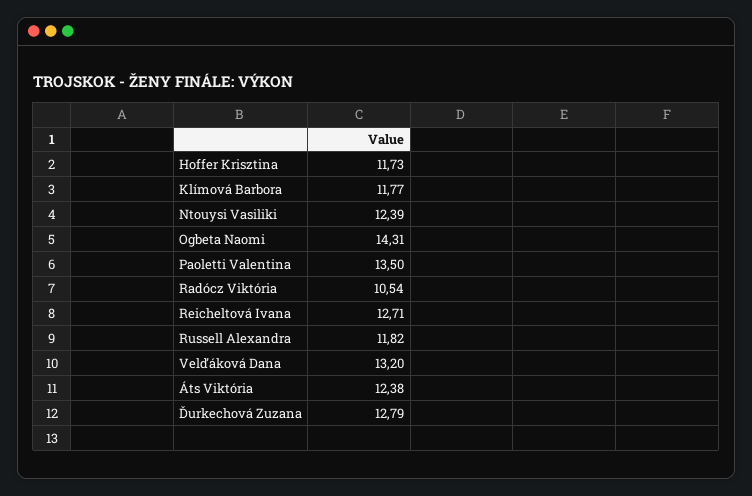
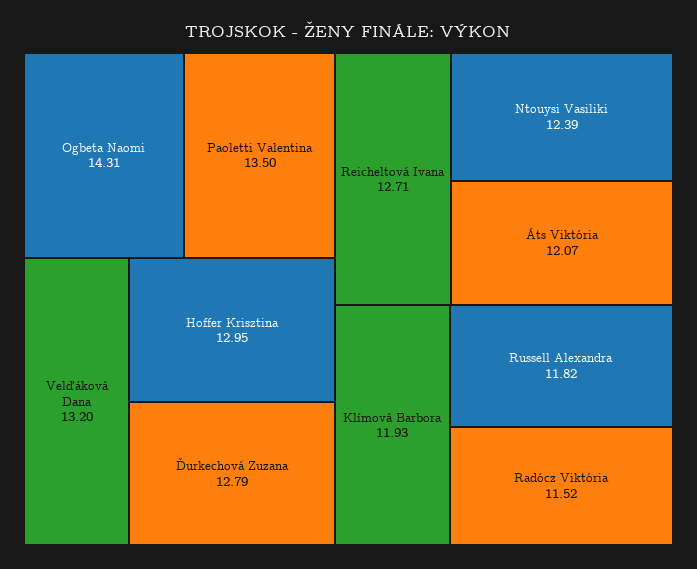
Hoffer Krisztina: 11.73 -> 12.95
Klímová Barbora: 11.77 -> 11.93
Radócz Viktória: 10.54 -> 11.52
Áts Viktória: 12.38 -> 12.07

